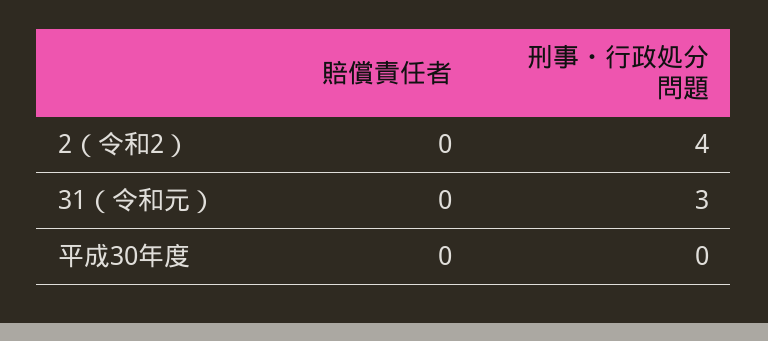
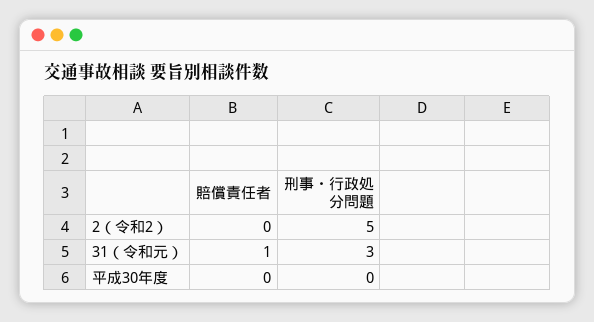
刑事・行政処分問題, 2（令和2）: 4 -> 5
賠償責任者, 31（令和元）: 0 -> 1

